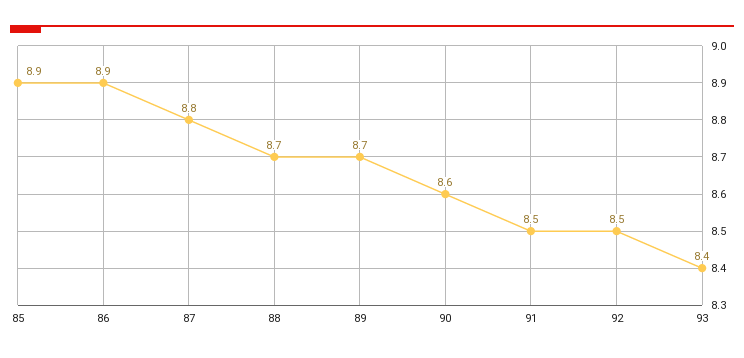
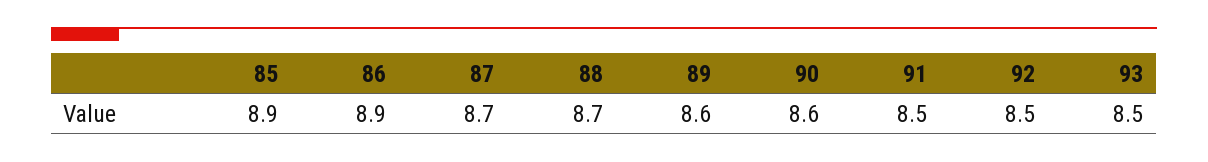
87: 8.8 -> 8.7
89: 8.7 -> 8.6
93: 8.4 -> 8.5

